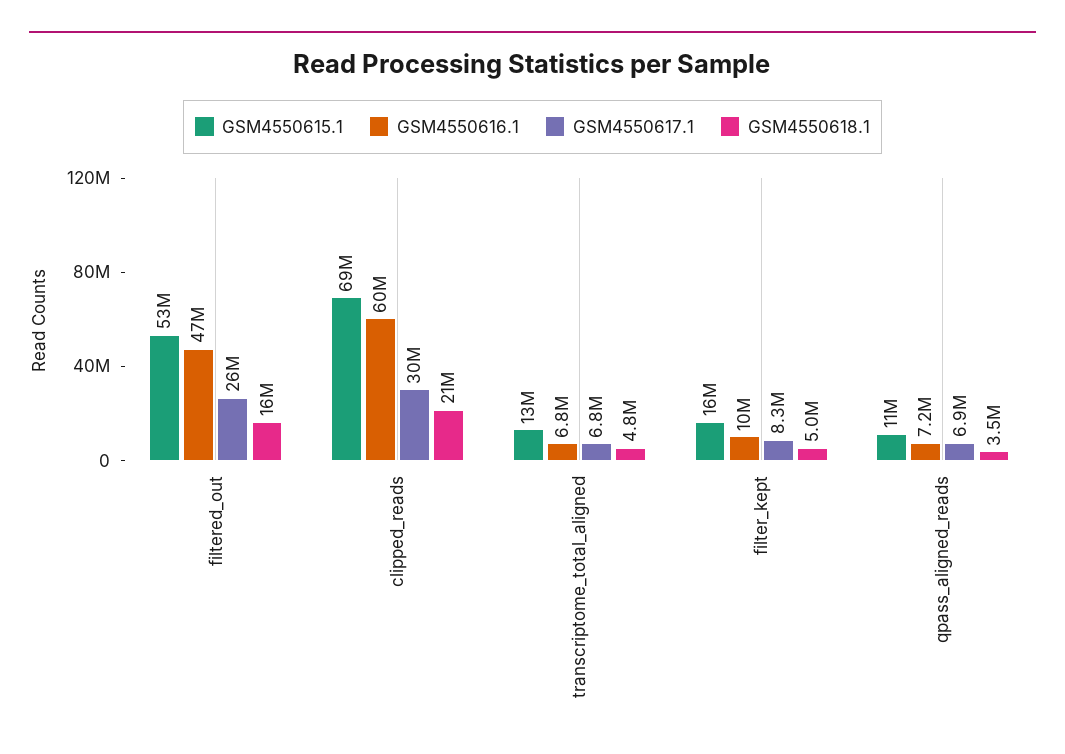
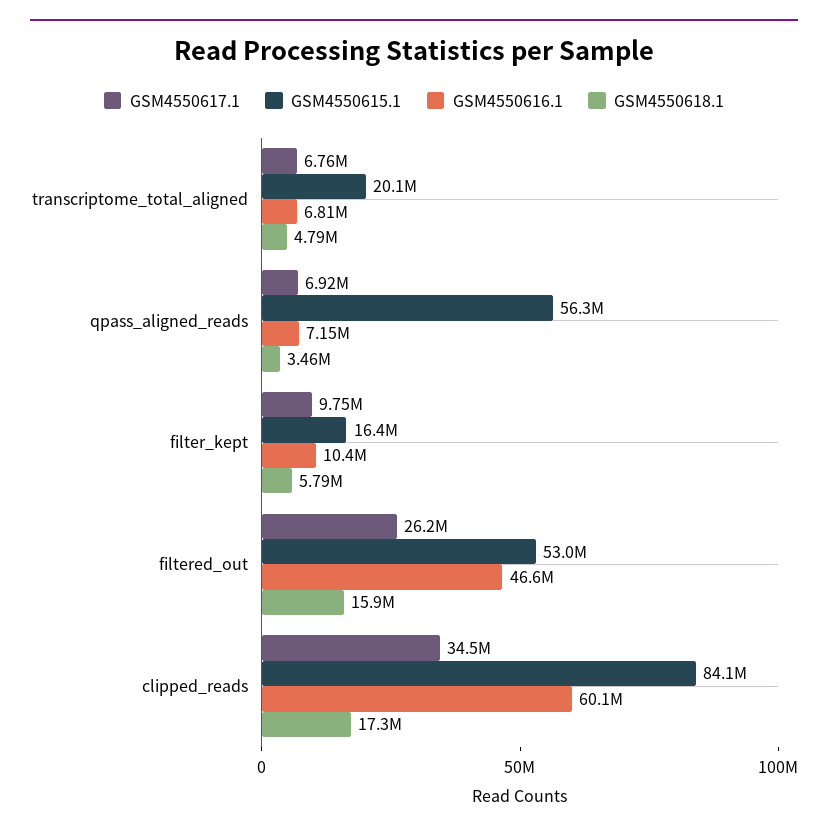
GSM4550615.1, clipped_reads: 69000000 -> 84100000
GSM4550617.1, clipped_reads: 30000000 -> 34500000
GSM4550618.1, clipped_reads: 21000000 -> 17300000
GSM4550615.1, transcriptome_total_aligned: 13000000 -> 20100000
GSM4550617.1, filter_kept: 8300000 -> 9750000
GSM4550618.1, filter_kept: 5000000 -> 5790000
GSM4550615.1, qpass_aligned_reads: 11000000 -> 56300000

